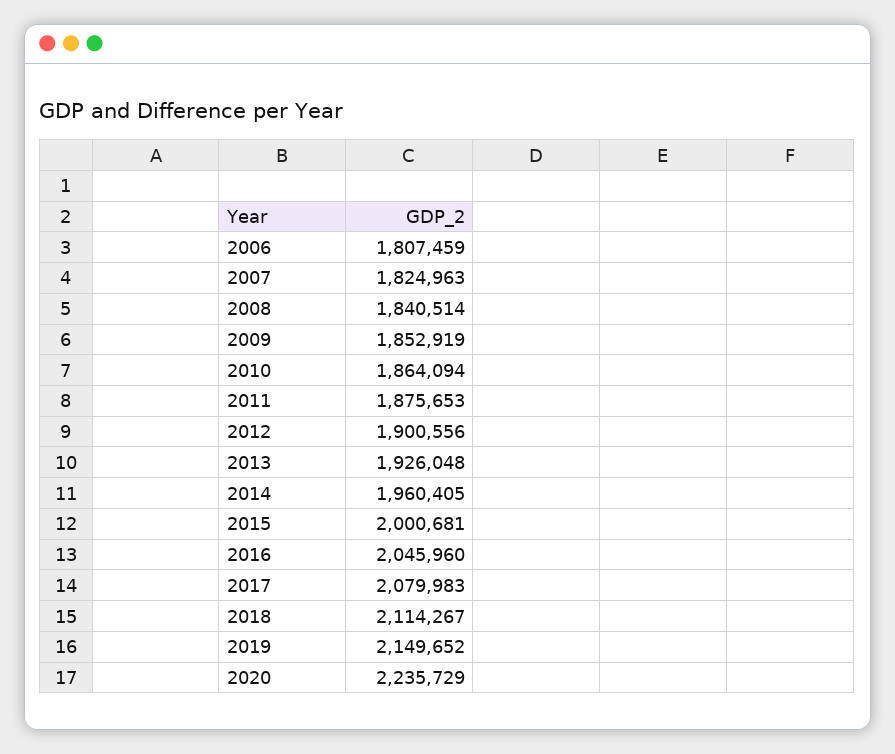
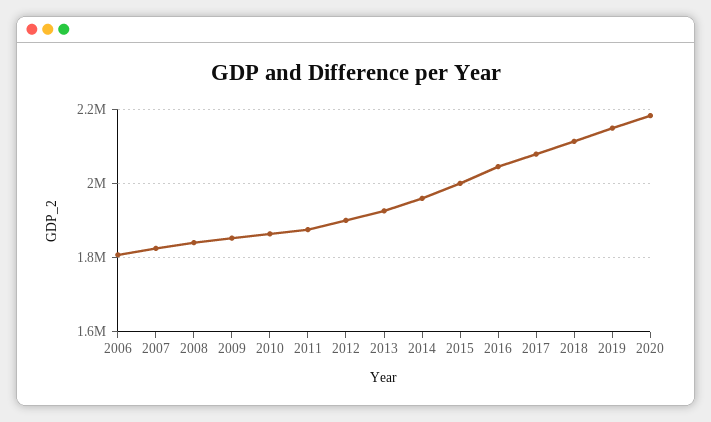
2020: 2235729 -> 2180000

